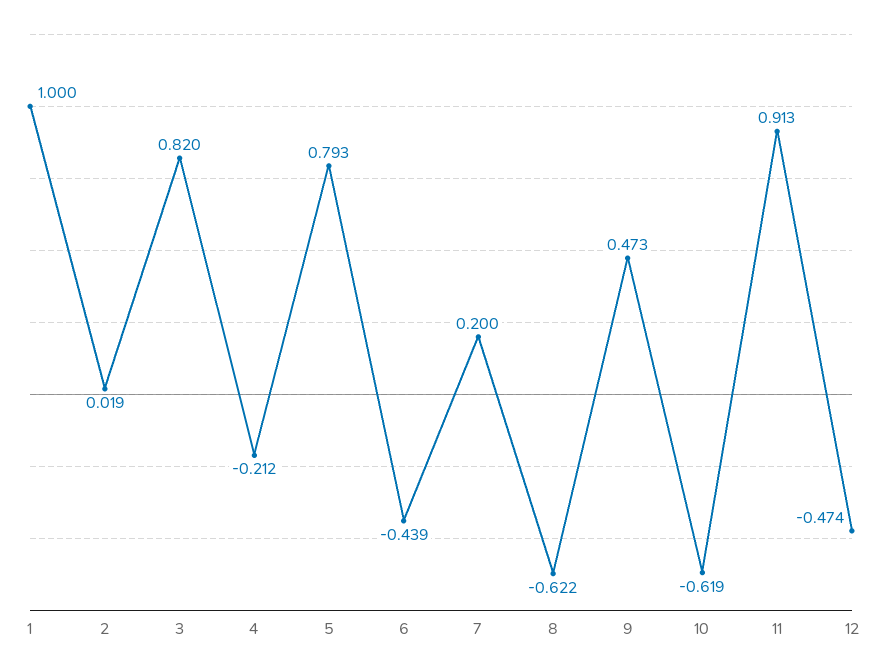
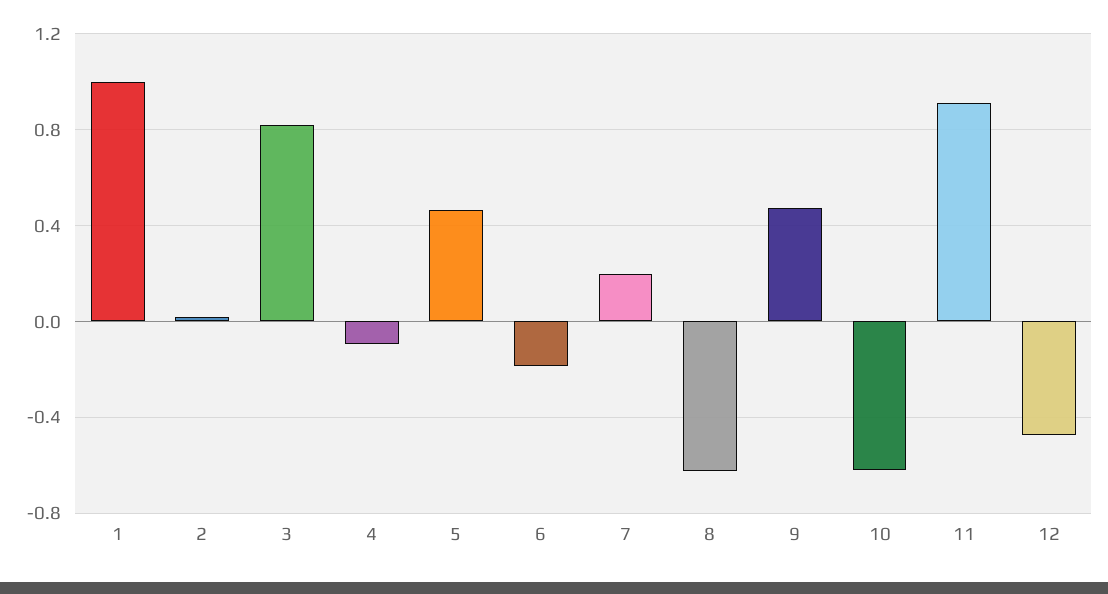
4: -0.212 -> -0.1
5: 0.793 -> 0.45
6: -0.439 -> -0.2

